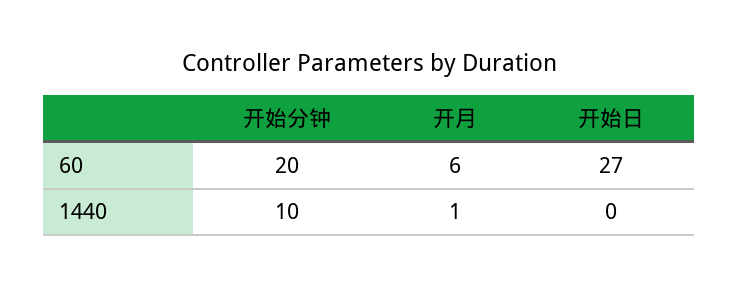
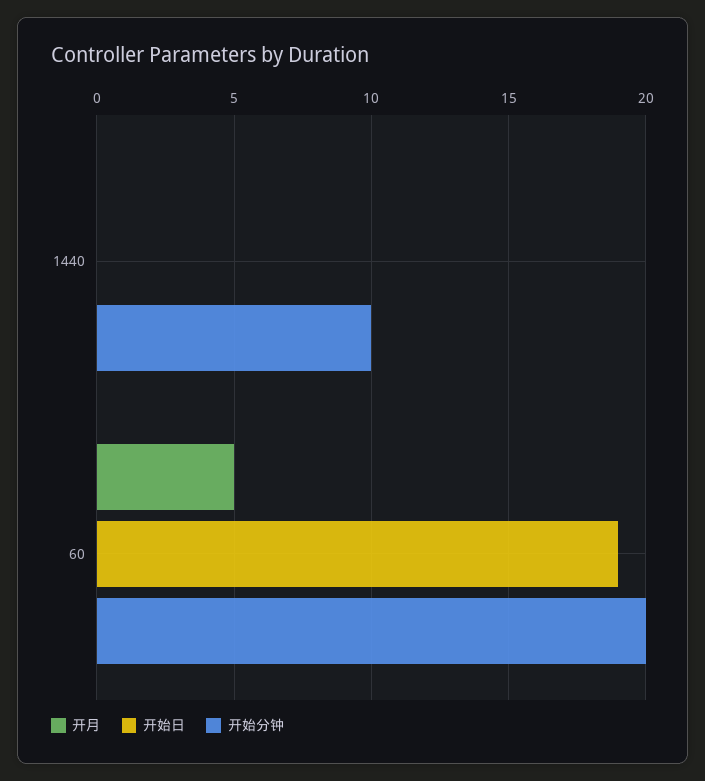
开月, 60: 6 -> 5
开始日, 60: 27 -> 19
开月, 1440: 1 -> 0

